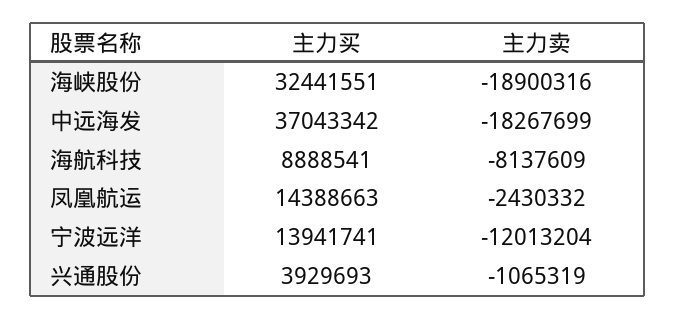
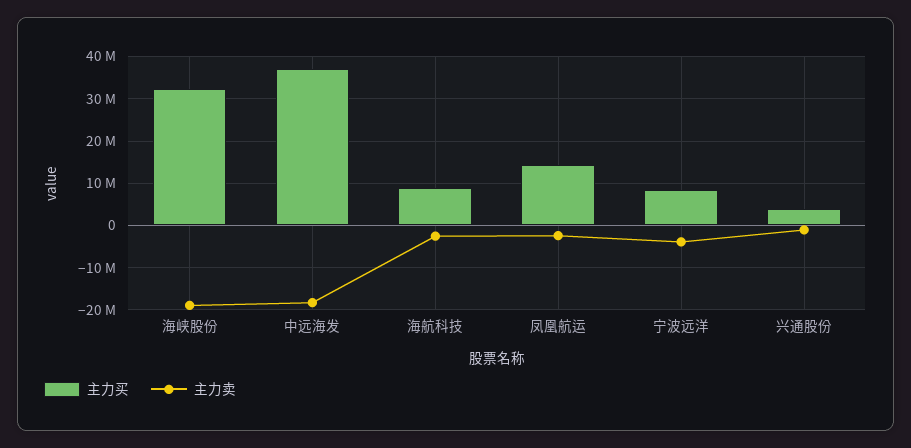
主力卖, 海航科技: -8137609 -> -2000000
主力买, 宁波远洋: 13941741 -> 8000000
主力卖, 宁波远洋: -12013204 -> -4000000

